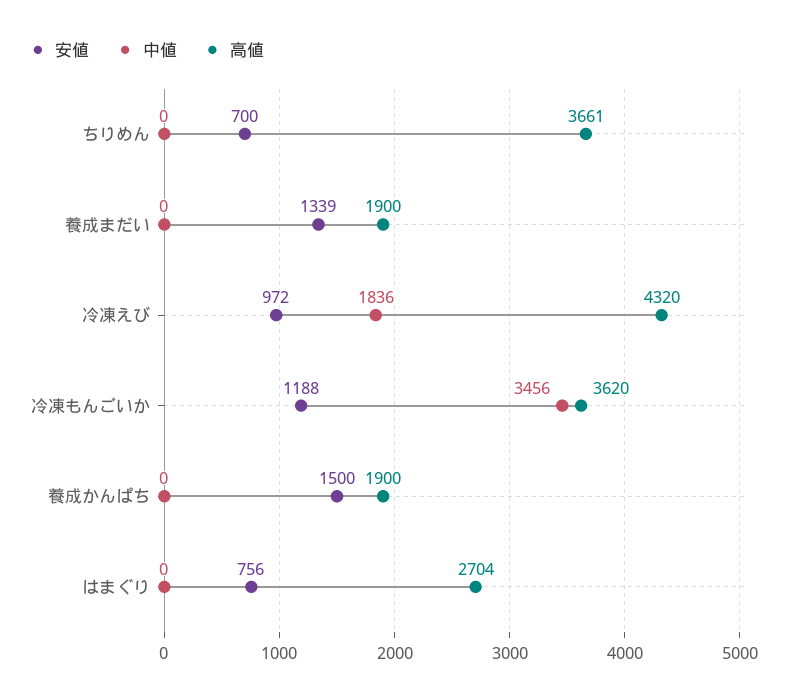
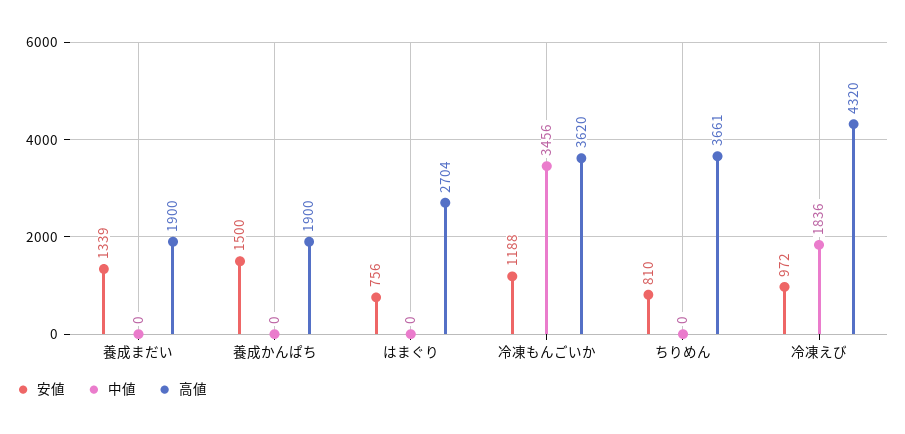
安値, ちりめん: 700 -> 810

